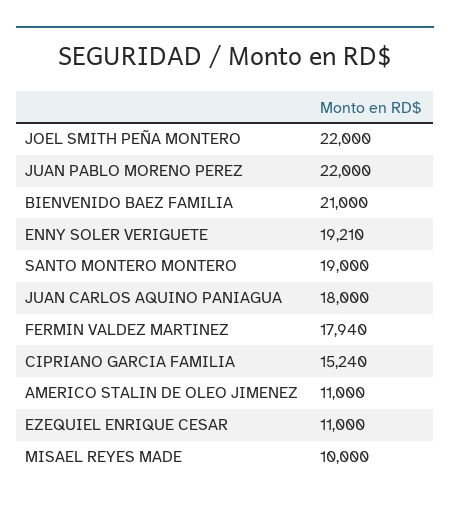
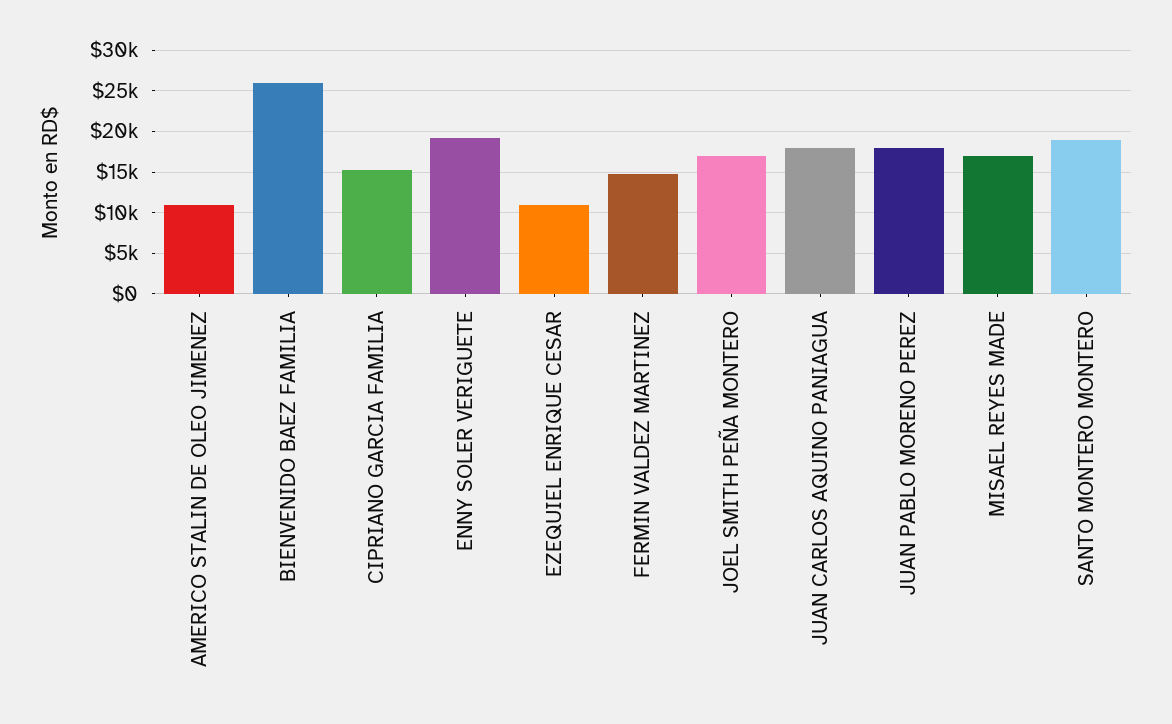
JOEL SMITH PEÑA MONTERO: 22000 -> 17000
JUAN PABLO MORENO PEREZ: 22000 -> 18000
BIENVENIDO BAEZ FAMILIA: 21000 -> 26000
FERMIN VALDEZ MARTINEZ: 17940 -> 15000
MISAEL REYES MADE: 10000 -> 17000

